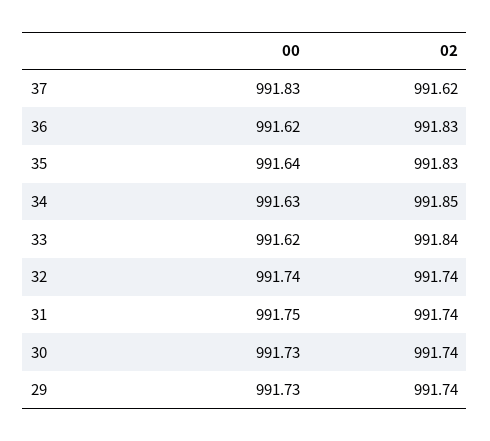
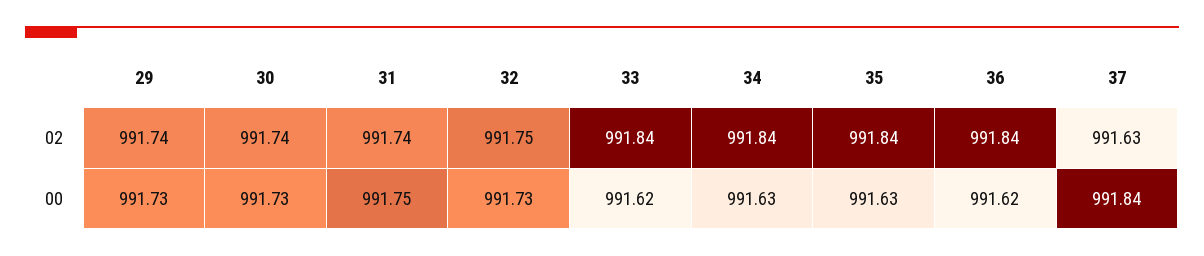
00, 37: 991.83 -> 991.84
02, 37: 991.62 -> 991.63
02, 36: 991.83 -> 991.84
00, 35: 991.64 -> 991.63
02, 35: 991.83 -> 991.84
02, 34: 991.85 -> 991.84
00, 32: 991.74 -> 991.73
02, 32: 991.74 -> 991.75

